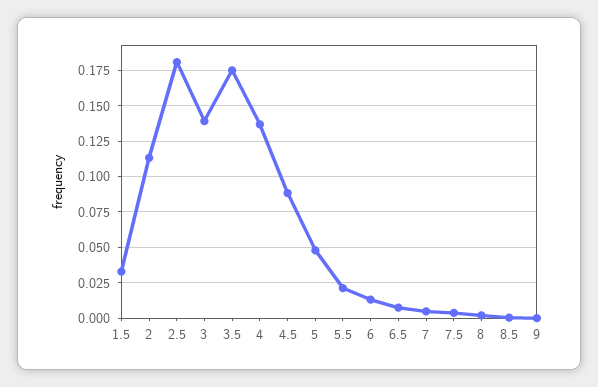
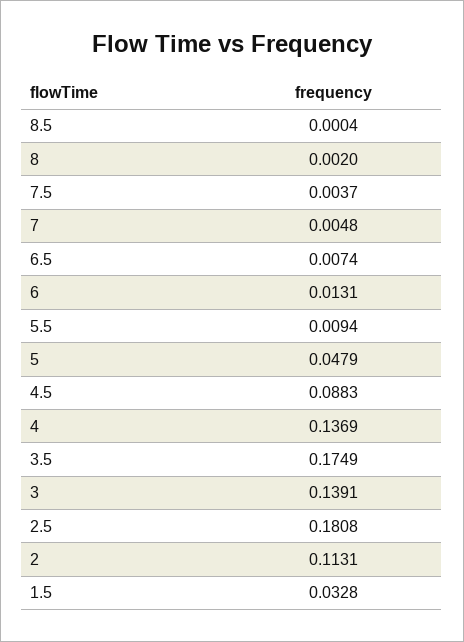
5.5: 0.02 -> 0.0094
9: 0 -> none

